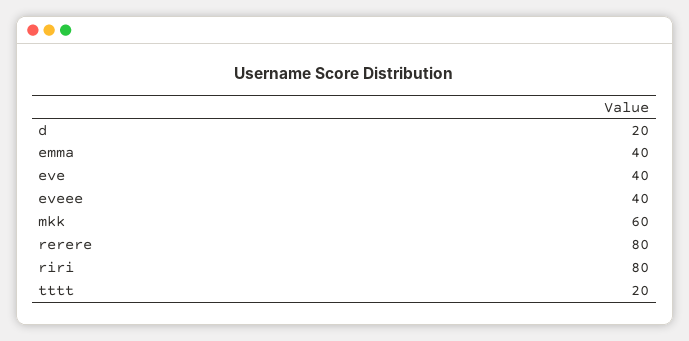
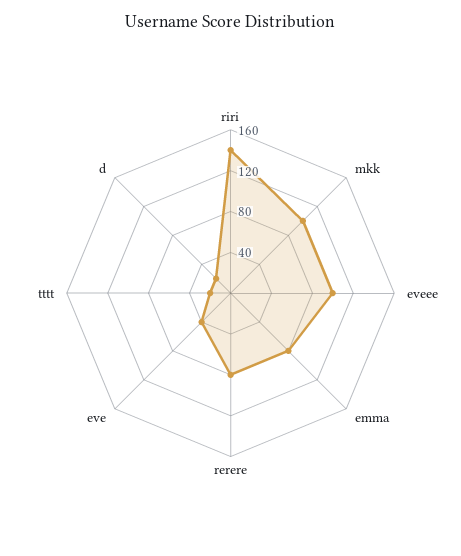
emma: 40 -> 80
eveee: 40 -> 100
mkk: 60 -> 100
riri: 80 -> 140

